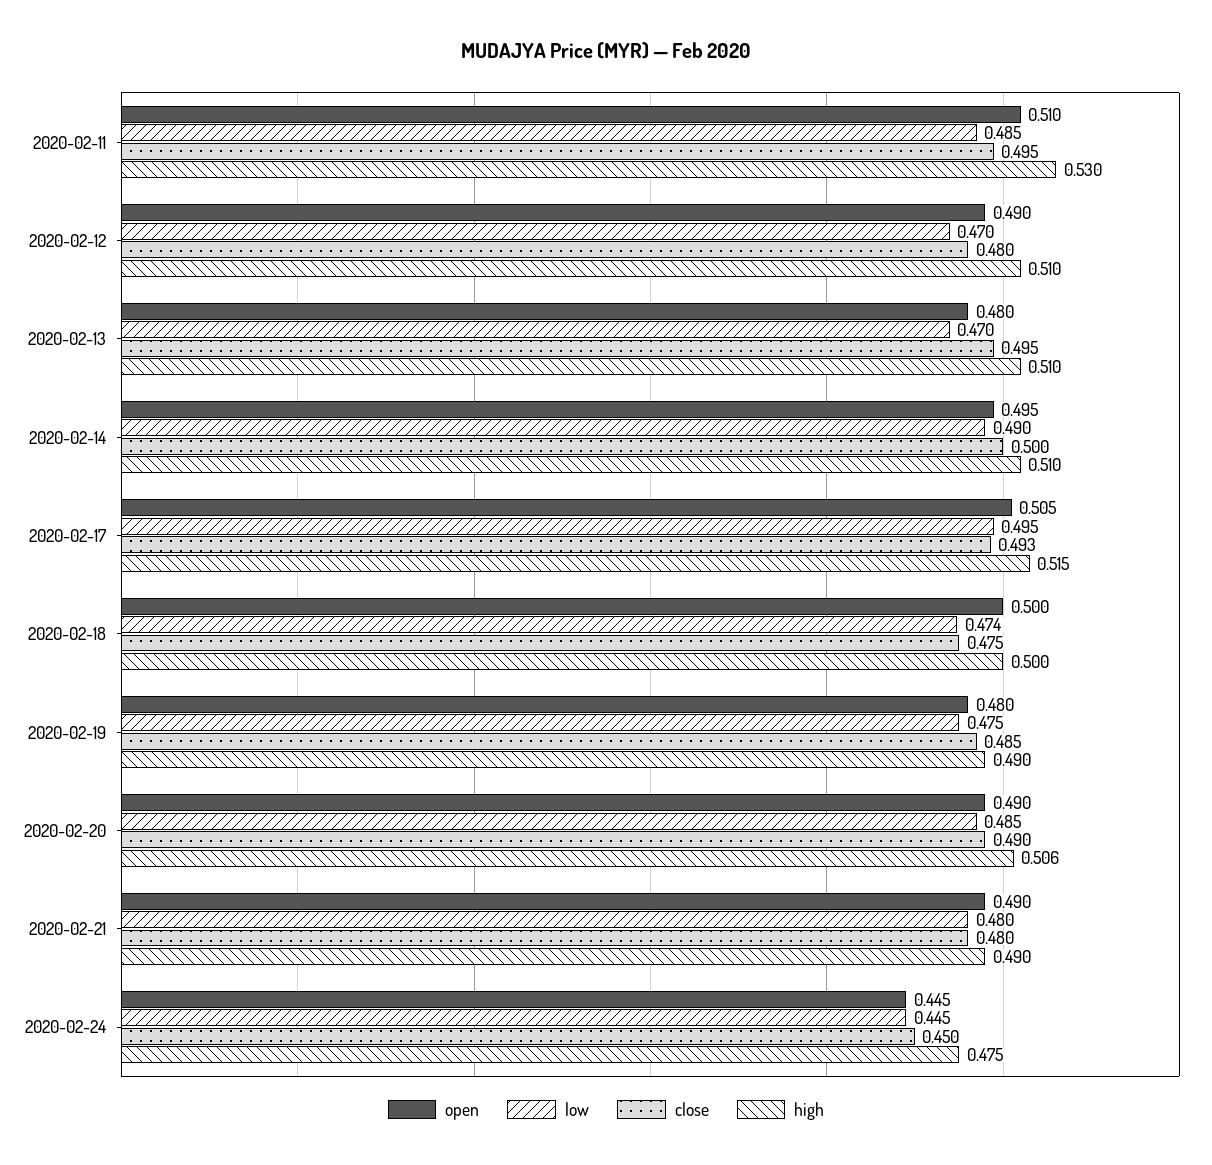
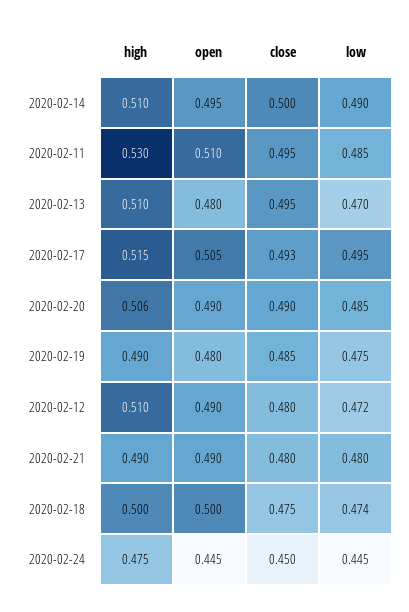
low, 2020-02-12: 0.47 -> 0.472

